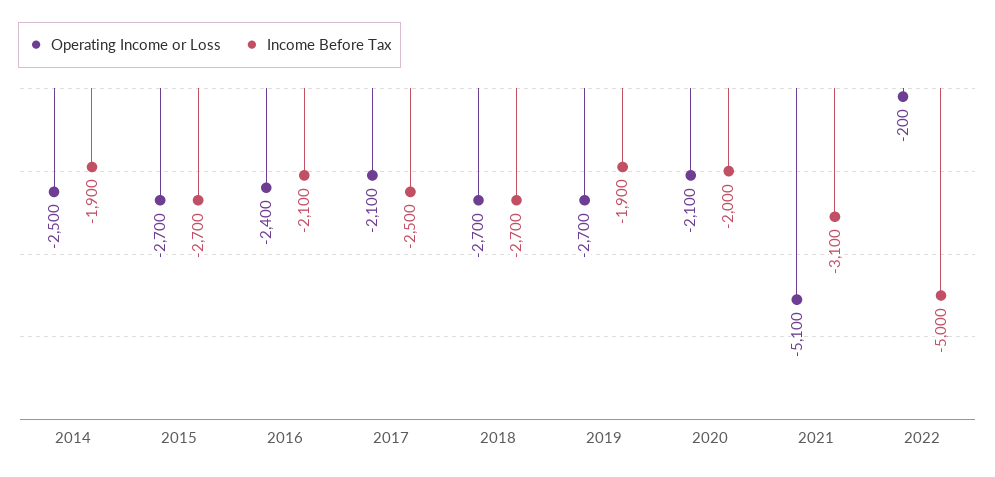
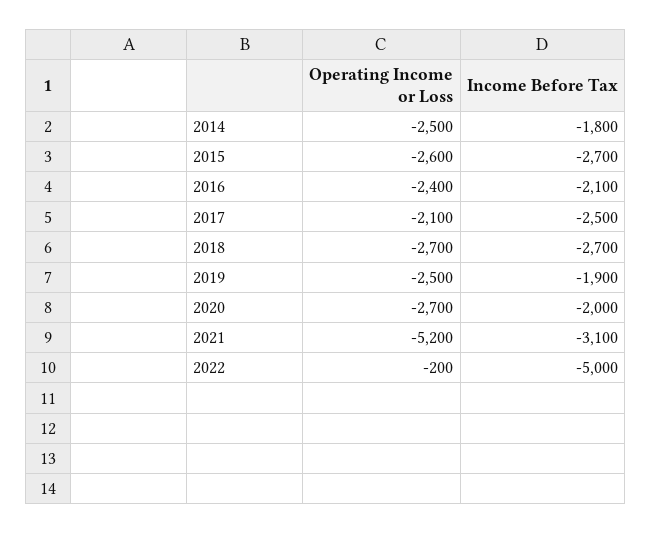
Income Before Tax, 2014: -1900 -> -1800
Operating Income or Loss, 2015: -2700 -> -2600
Operating Income or Loss, 2019: -2700 -> -2500
Operating Income or Loss, 2020: -2100 -> -2700
Operating Income or Loss, 2021: -5100 -> -5200

